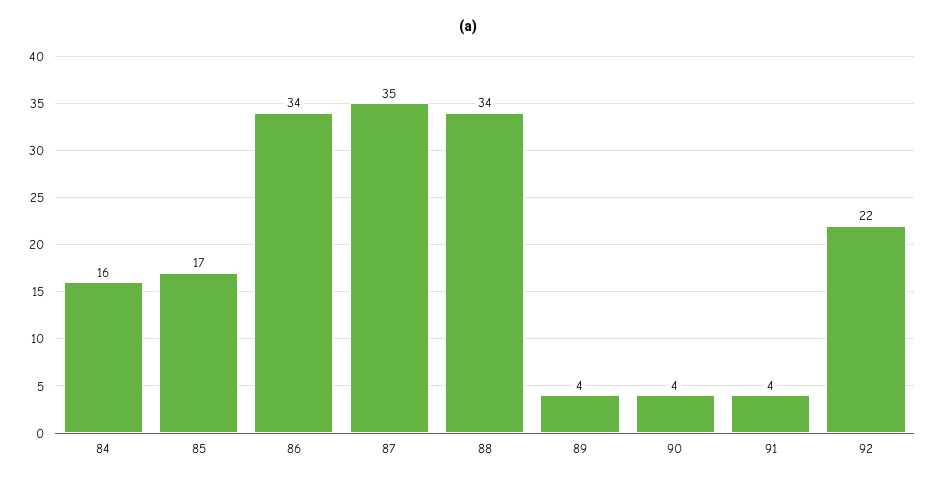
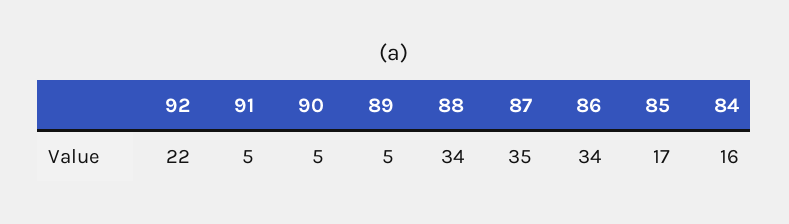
89: 4 -> 5
90: 4 -> 5
91: 4 -> 5

